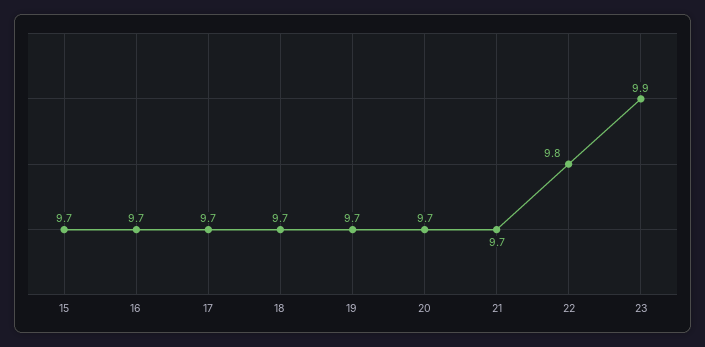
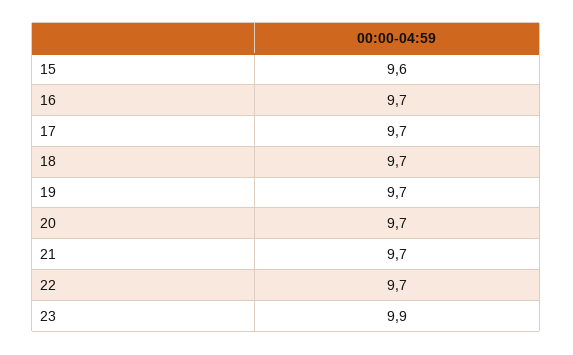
15: 9.7 -> 9.6
22: 9.8 -> 9.7

